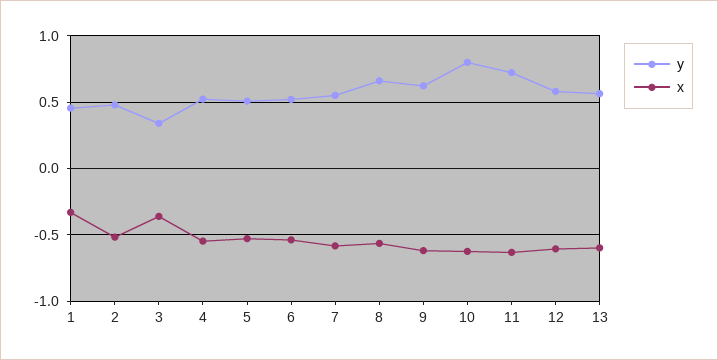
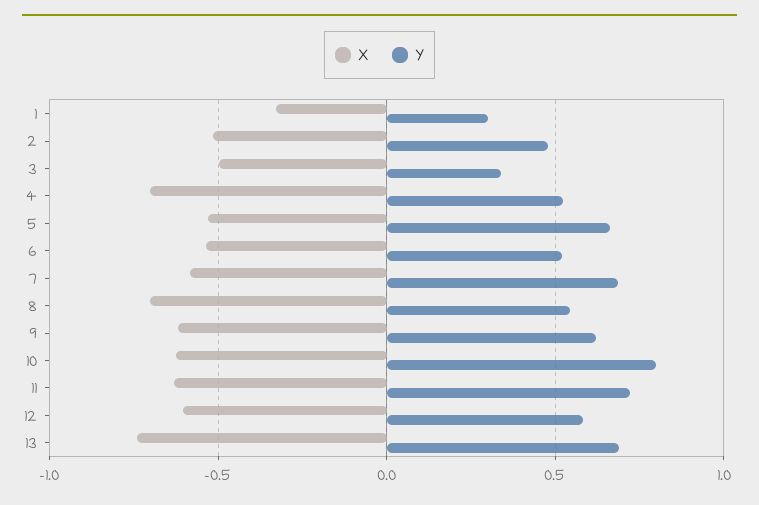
y, 1: 0.45 -> 0.3
x, 3: -0.35 -> -0.5
x, 4: -0.55 -> -0.7
y, 5: 0.5 -> 0.65
y, 7: 0.55 -> 0.7
y, 8: 0.65 -> 0.55
x, 8: -0.55 -> -0.7
y, 13: 0.55 -> 0.7
x, 13: -0.6 -> -0.75

